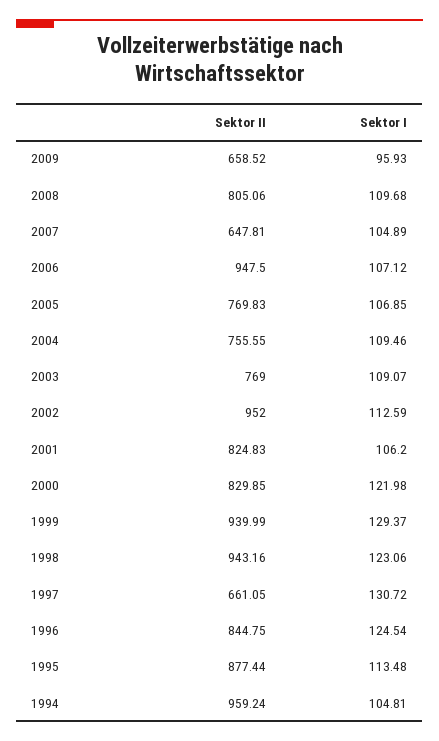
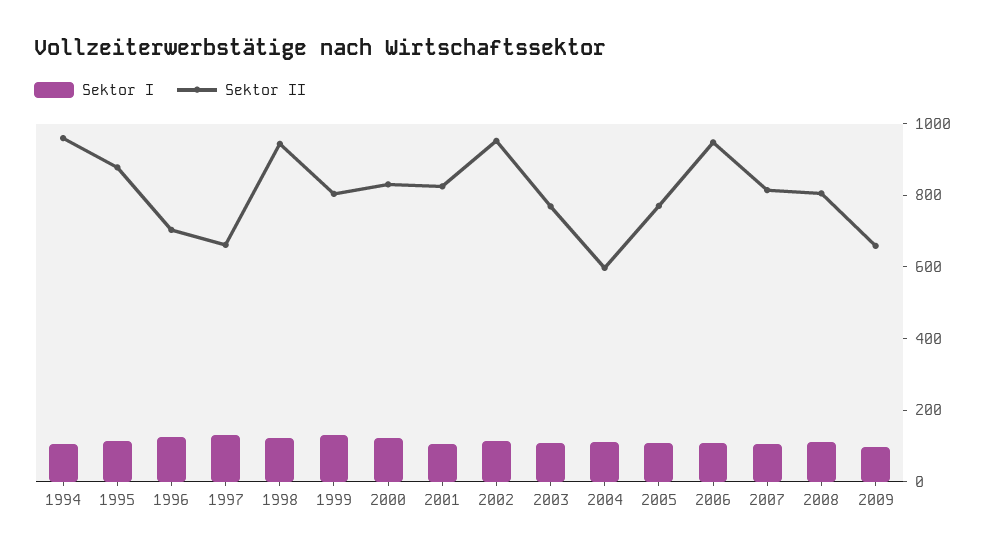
Sektor II, 2007: 647.81 -> 800
Sektor II, 2004: 755.55 -> 600
Sektor II, 1999: 939.99 -> 800
Sektor II, 1996: 844.75 -> 700

